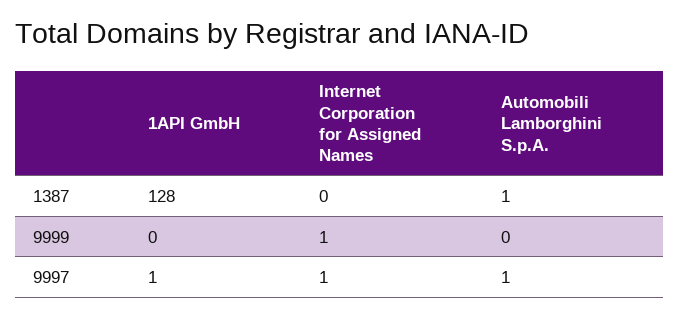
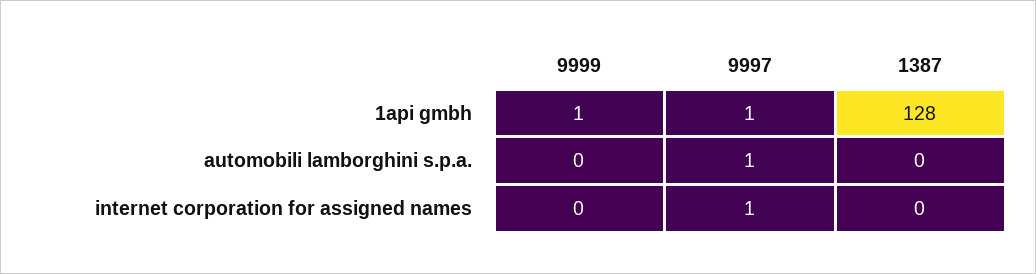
Automobili Lamborghini S.p.A., 1387: 1 -> 0
1API GmbH, 9999: 0 -> 1
Internet Corporation for Assigned Names, 9999: 1 -> 0

